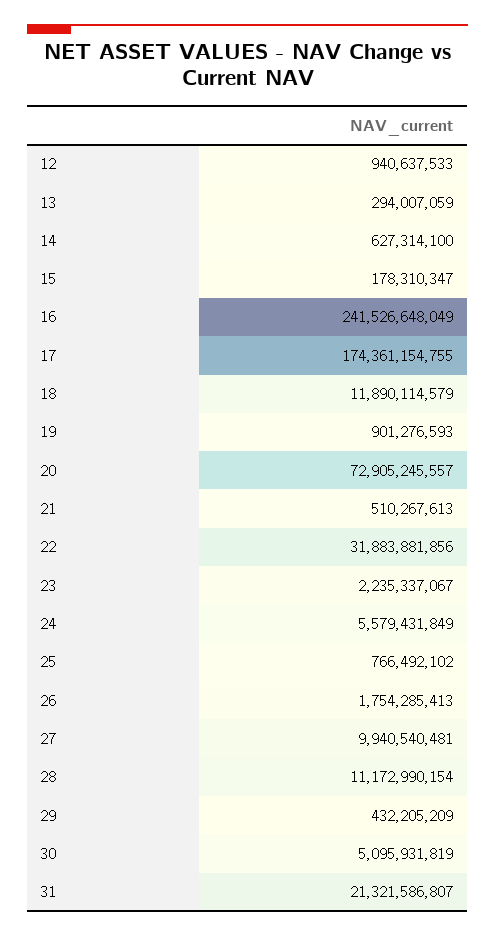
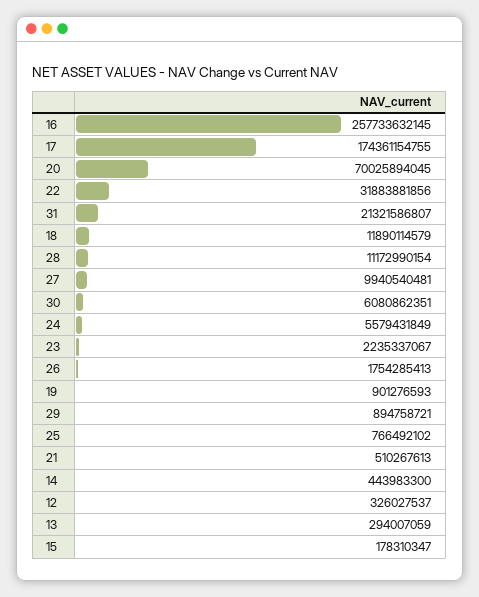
12: 940637533 -> 326027537
14: 627314100 -> 443983300
16: 241526648049 -> 257733632145
20: 72905245557 -> 70025894045
29: 432205209 -> 894758721
30: 5095931819 -> 6080862351

